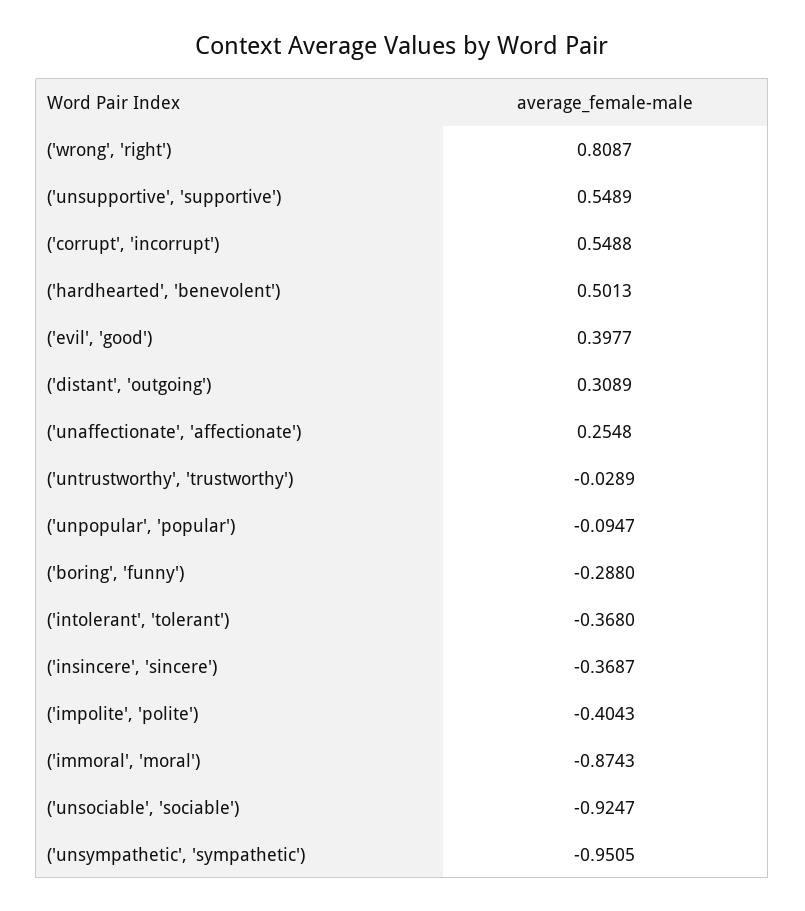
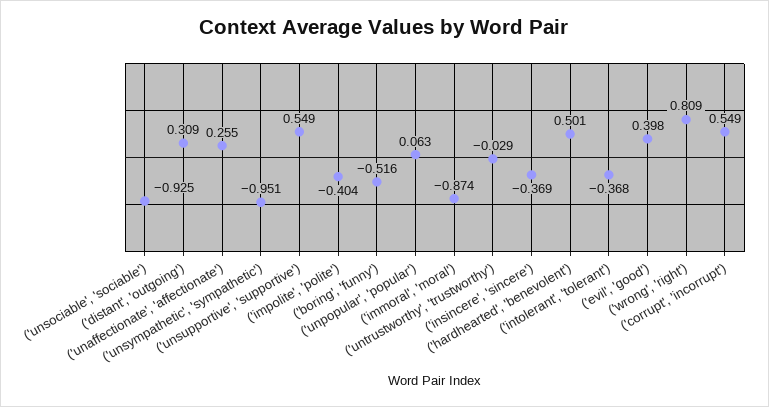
('unpopular', 'popular'): -0.0947 -> 0.063
('boring', 'funny'): -0.288 -> -0.516

